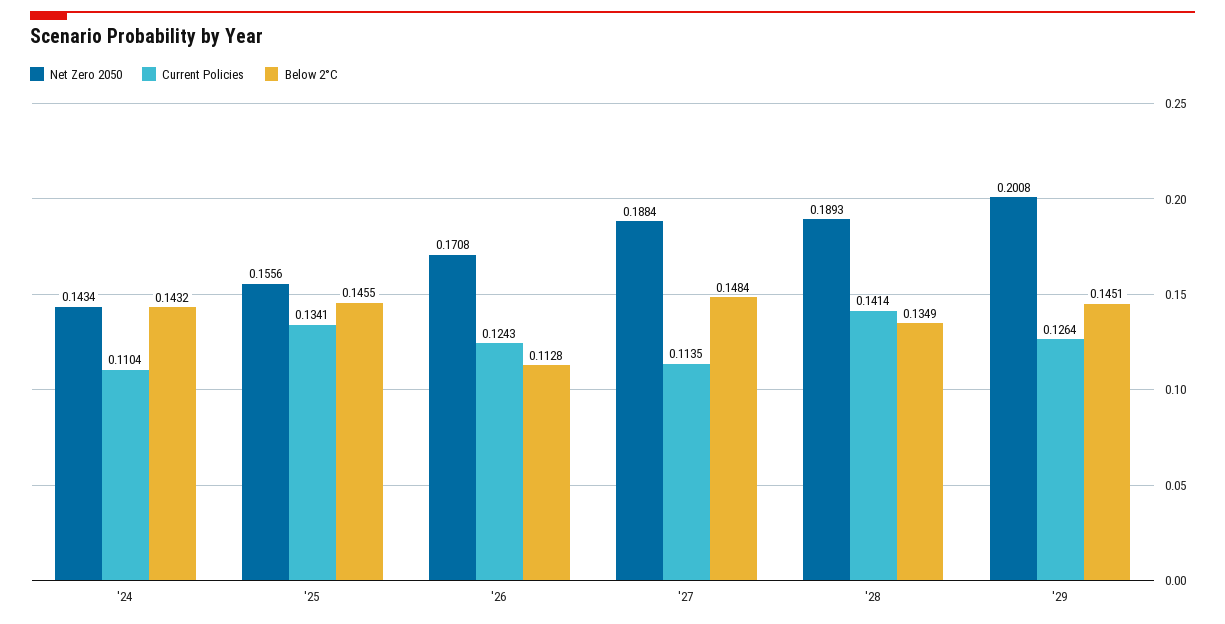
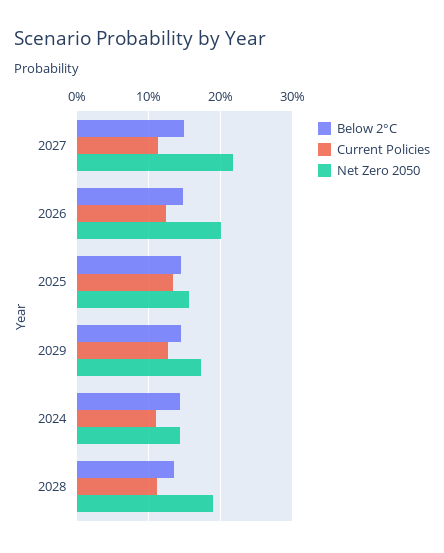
Net Zero 2050, '26: 0.1708 -> 0.2
Below 2°C, '26: 0.1128 -> 0.15
Net Zero 2050, '27: 0.1884 -> 0.22
Current Policies, '28: 0.1414 -> 0.11
Net Zero 2050, '29: 0.2008 -> 0.17

